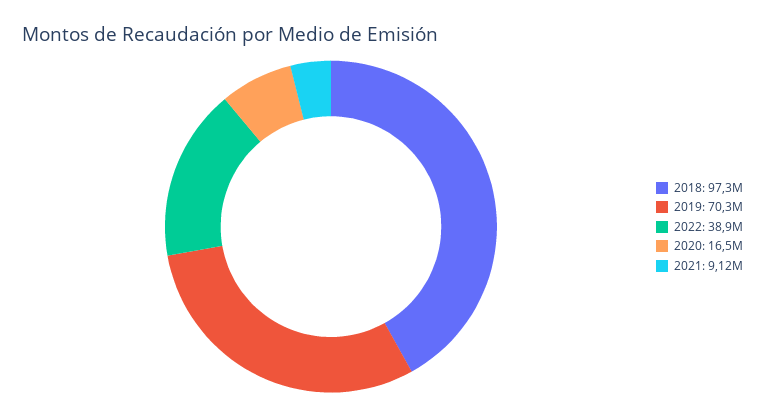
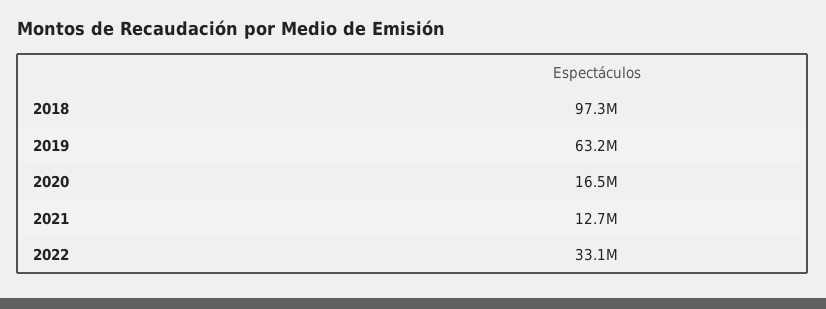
2019: 70300000 -> 63200000
2022: 38900000 -> 33100000
2021: 9120000 -> 12700000

